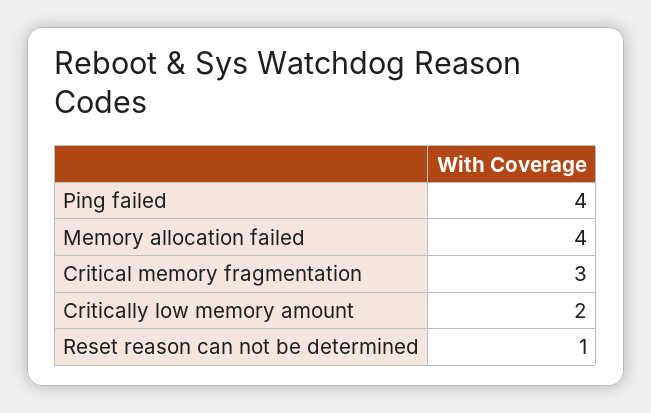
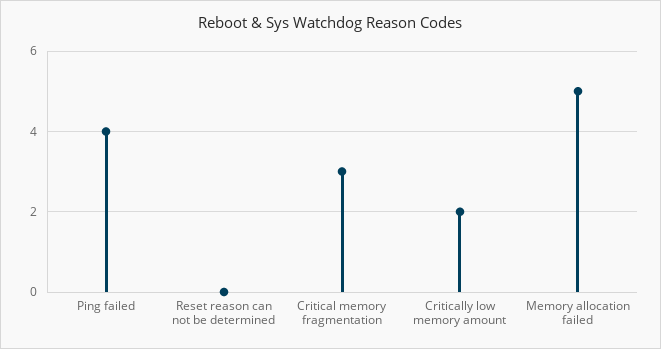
Memory allocation failed: 4 -> 5
Reset reason can not be determined: 1 -> 0

